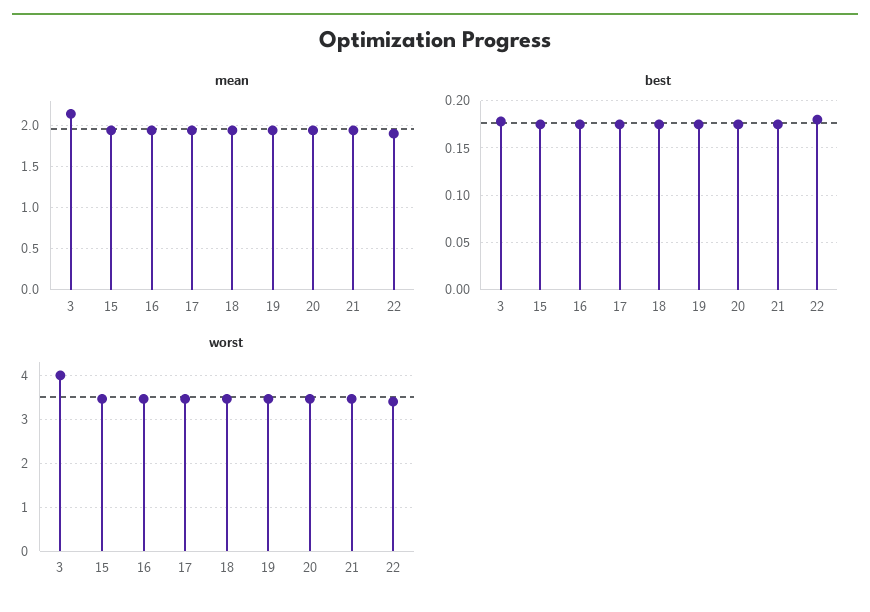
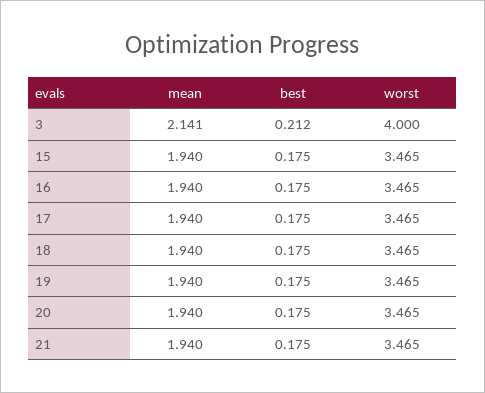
mean, 22: 1.9 -> none
best, 3: 0.18 -> 0.212
best, 22: 0.18 -> none
worst, 22: 3.4 -> none

